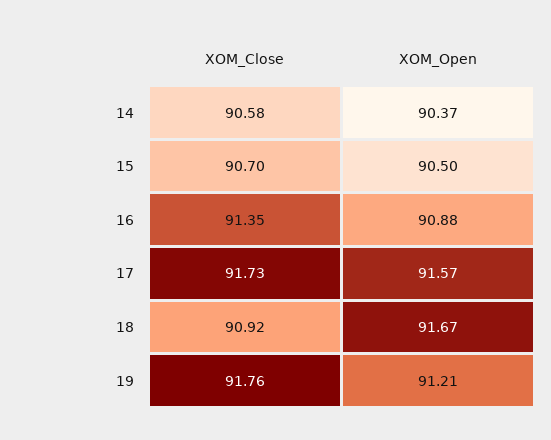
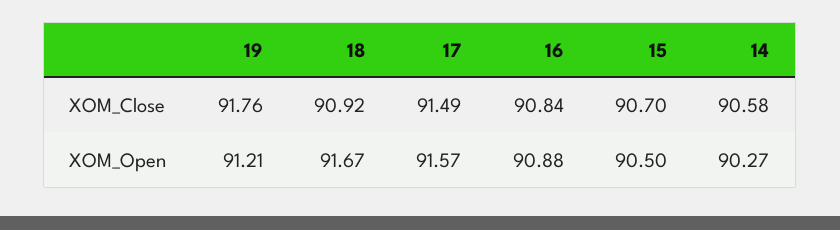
XOM_Open, 14: 90.37 -> 90.27
XOM_Close, 16: 91.35 -> 90.84
XOM_Close, 17: 91.73 -> 91.49

